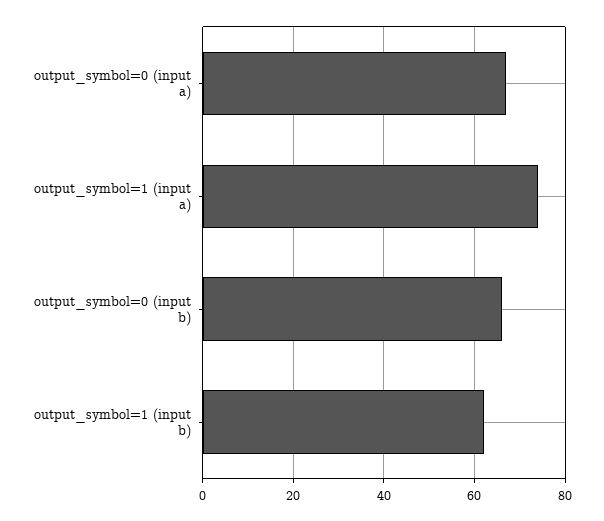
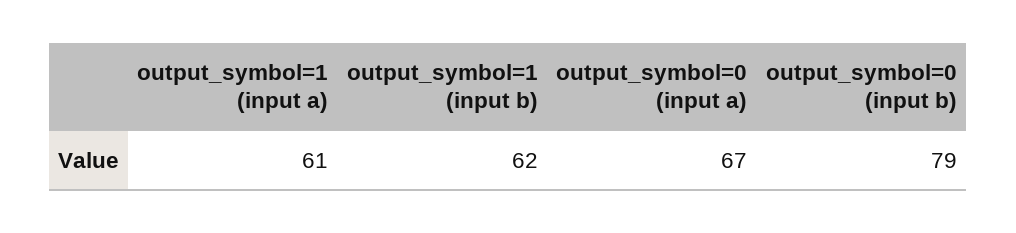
output_symbol=1 (input a): 75 -> 61
output_symbol=0 (input b): 65 -> 79

